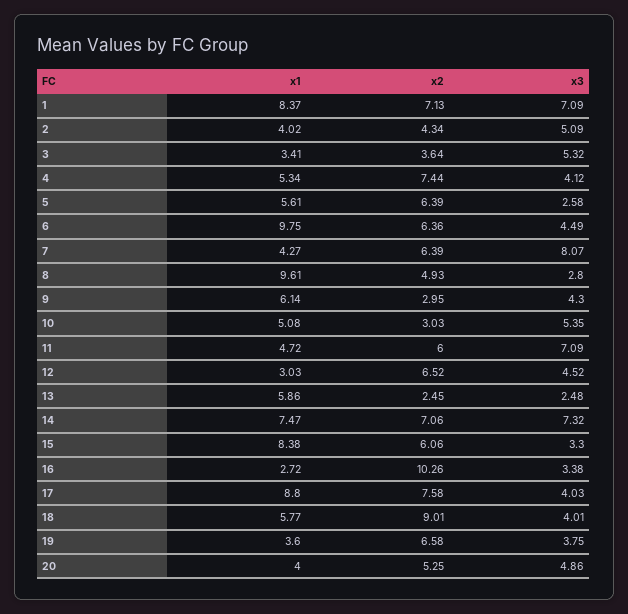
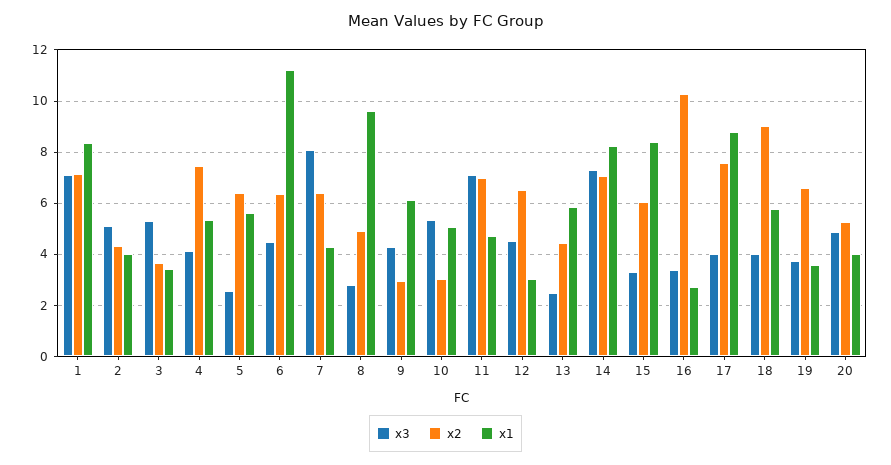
x1, 6: 9.75 -> 11.25
x2, 11: 6 -> 7
x2, 13: 2.45 -> 4.5
x1, 14: 7.47 -> 8.25

